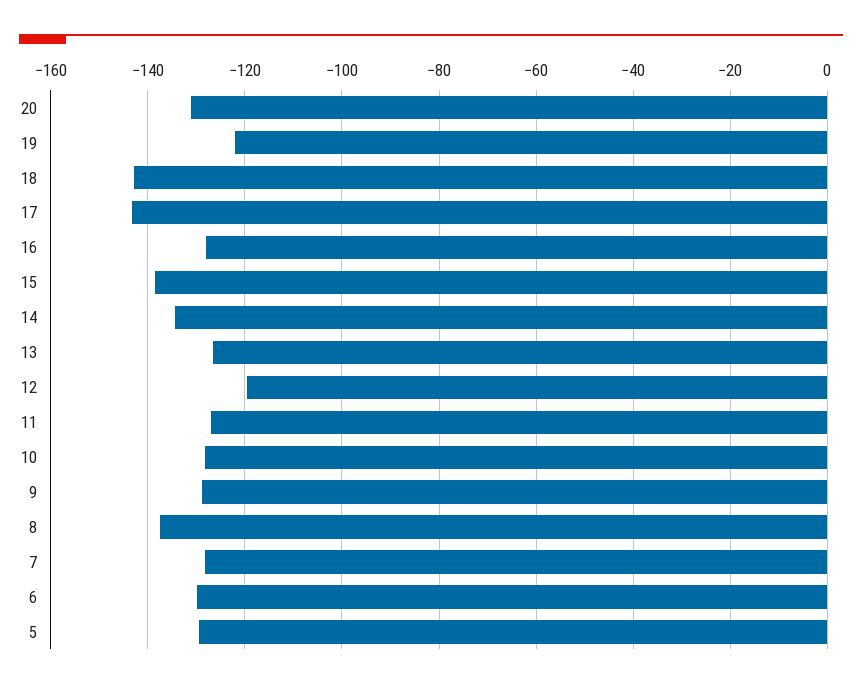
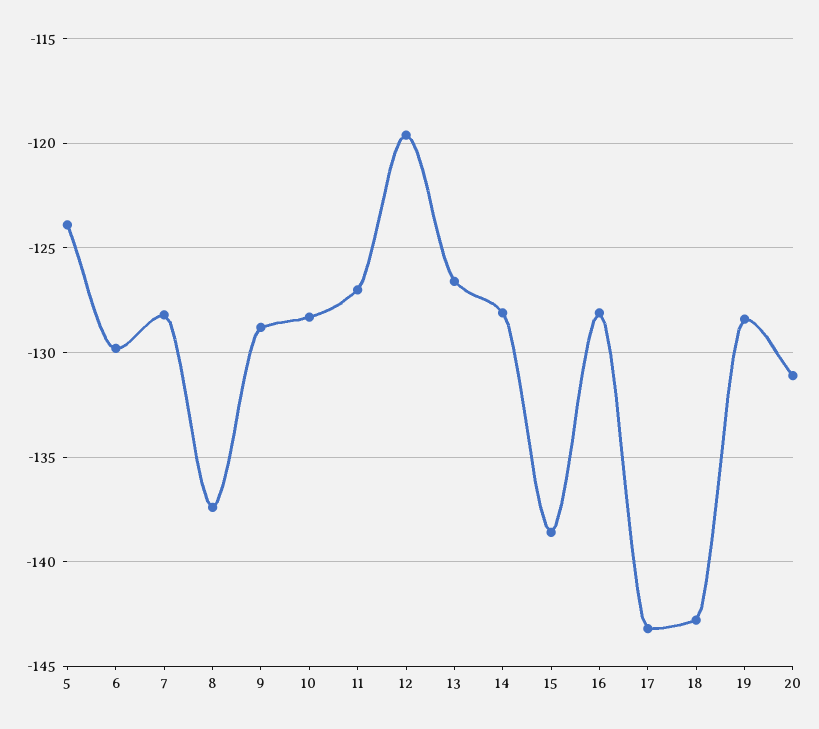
19: -122 -> -128.5
14: -134 -> -128
5: -130 -> -124

